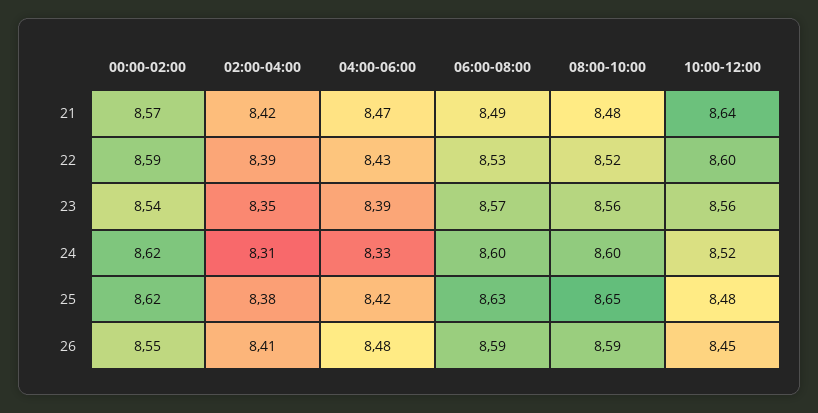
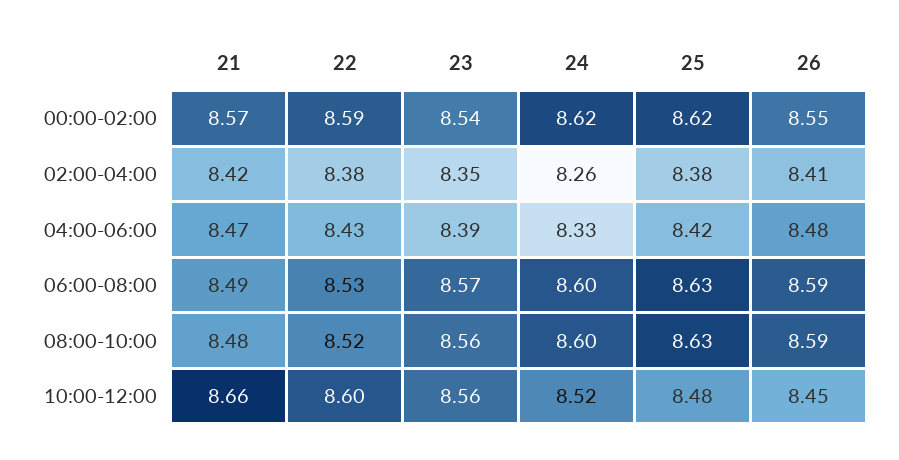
10:00-12:00, 21: 8.64 -> 8.66
02:00-04:00, 22: 8.39 -> 8.38
02:00-04:00, 24: 8.31 -> 8.26
08:00-10:00, 25: 8.65 -> 8.63

